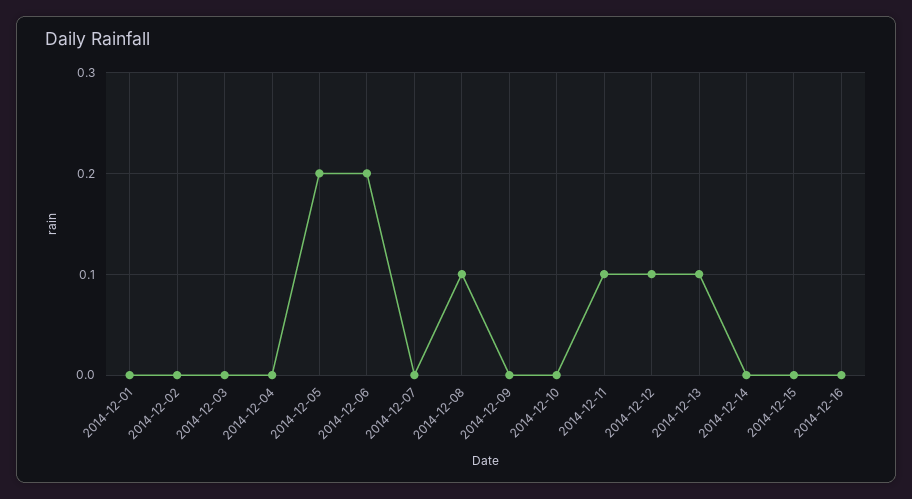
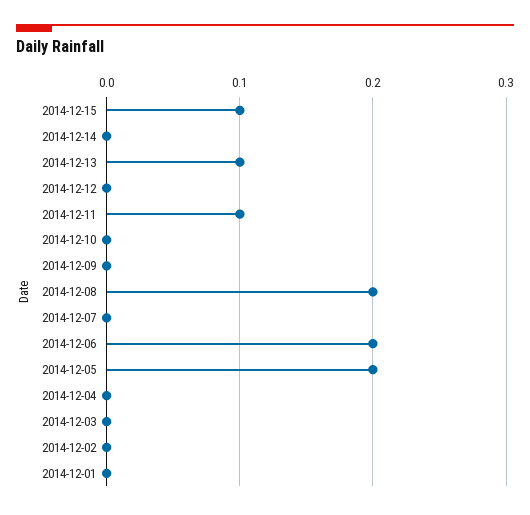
2014-12-08: 0.1 -> 0.2
2014-12-12: 0.1 -> 0
2014-12-15: 0 -> 0.1
2014-12-16: 0 -> none

